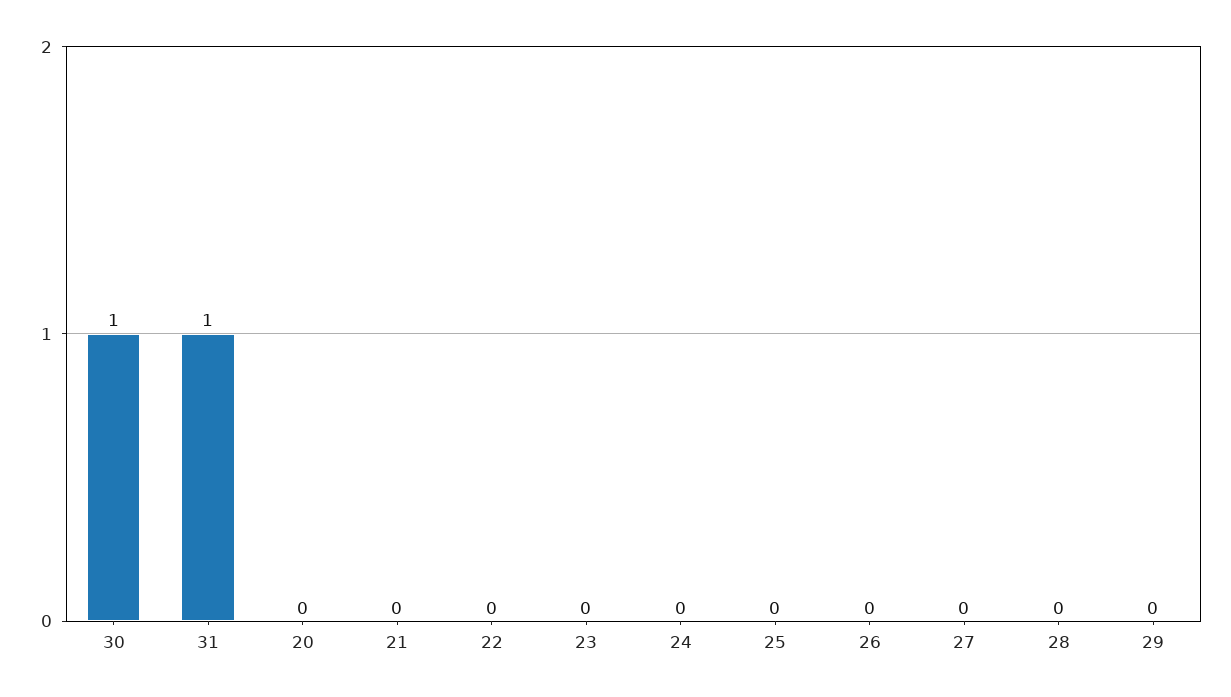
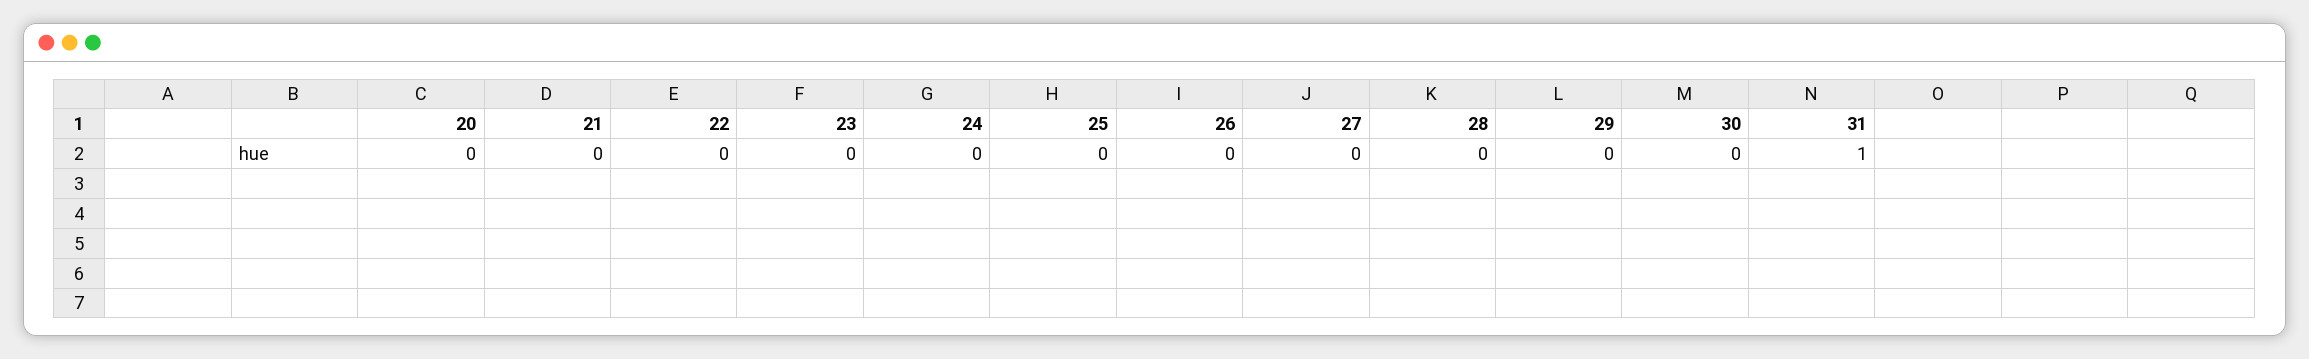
30: 1 -> 0

